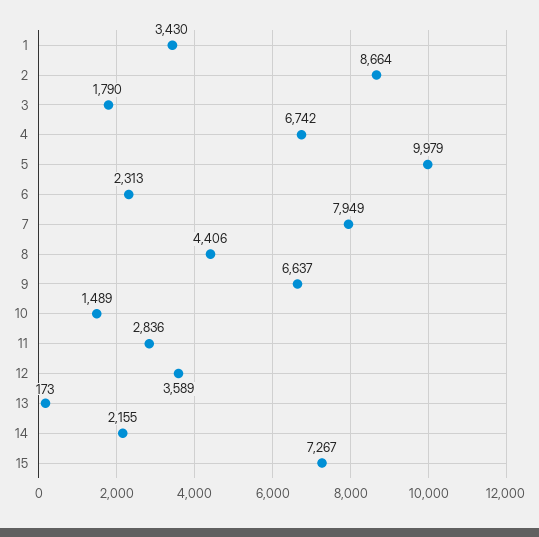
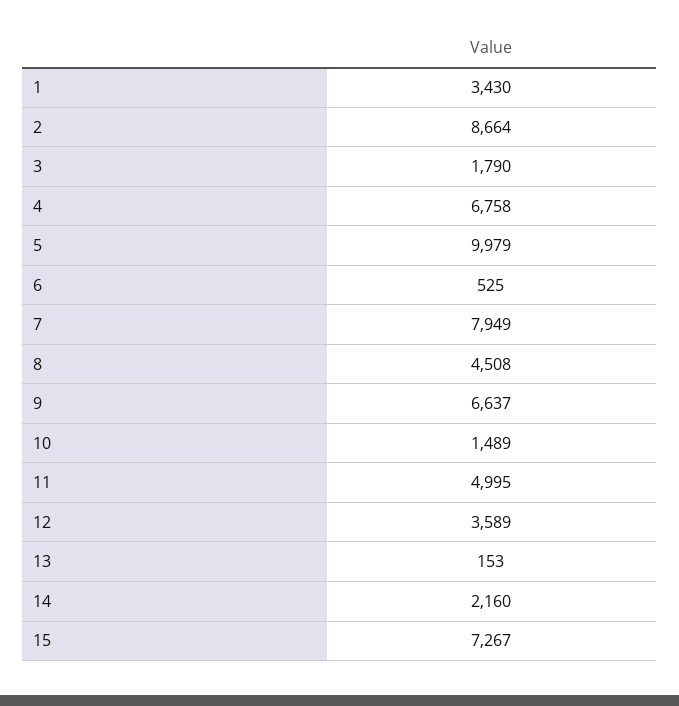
4: 6742 -> 6758
6: 2313 -> 525
8: 4406 -> 4508
11: 2836 -> 4995
13: 173 -> 153
14: 2155 -> 2160

